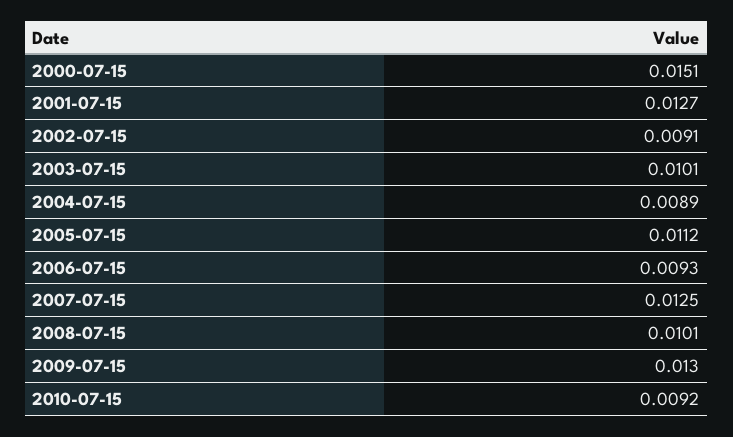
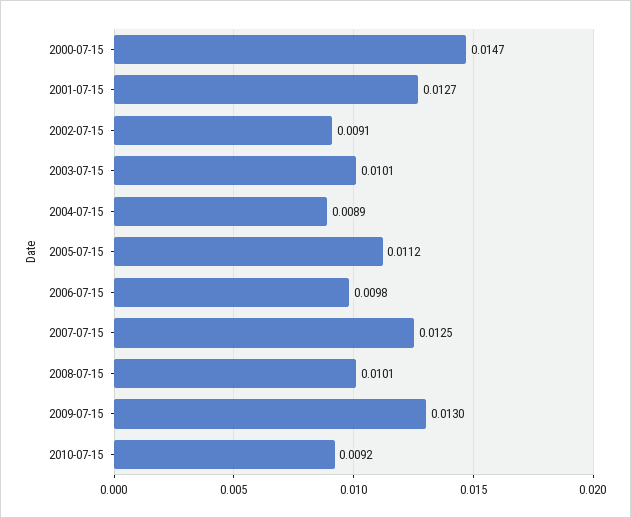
2000-07-15: 0.0151 -> 0.0147
2006-07-15: 0.0093 -> 0.0098

